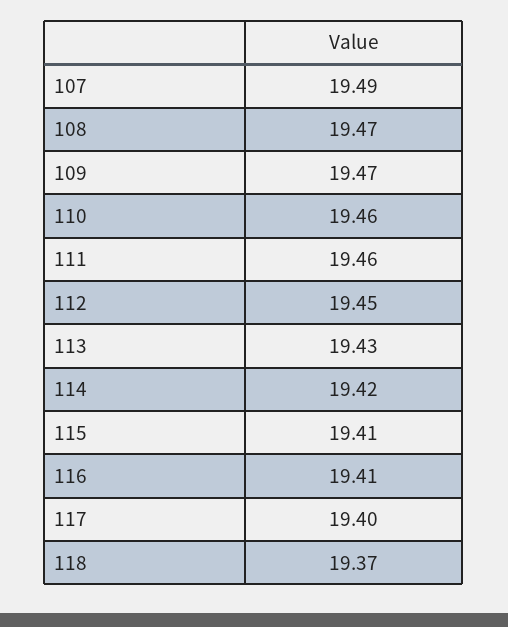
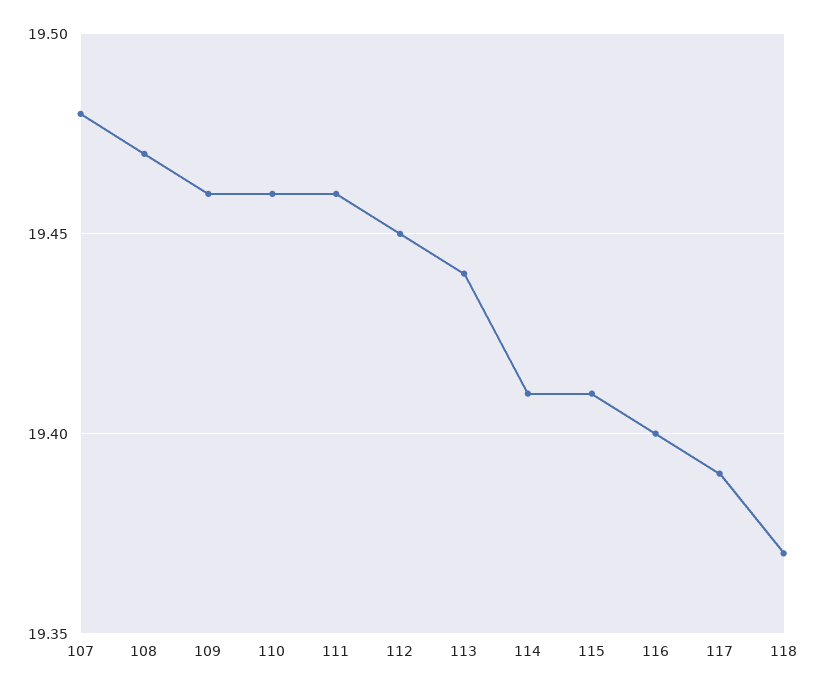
107: 19.49 -> 19.48
109: 19.47 -> 19.46
113: 19.43 -> 19.44
114: 19.42 -> 19.41
116: 19.41 -> 19.4
117: 19.4 -> 19.39

